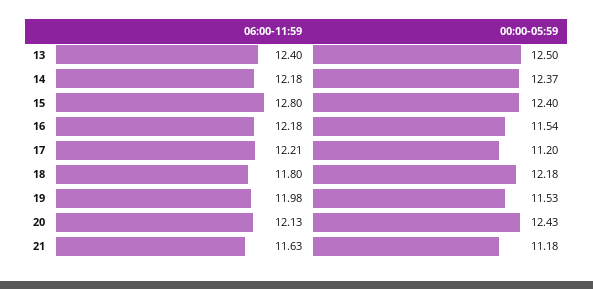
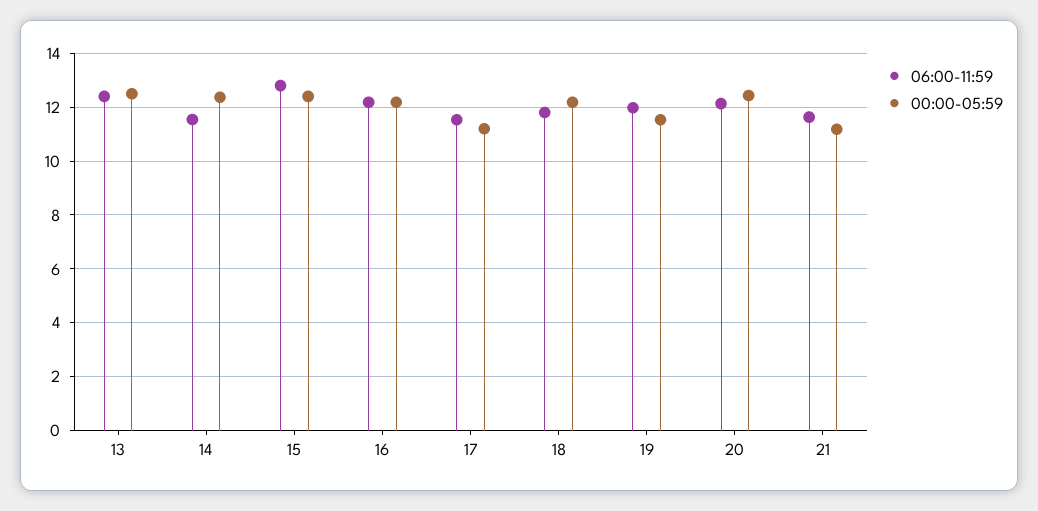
06:00-11:59, 14: 12.18 -> 11.5
00:00-05:59, 16: 11.54 -> 12.25
06:00-11:59, 17: 12.21 -> 11.5

